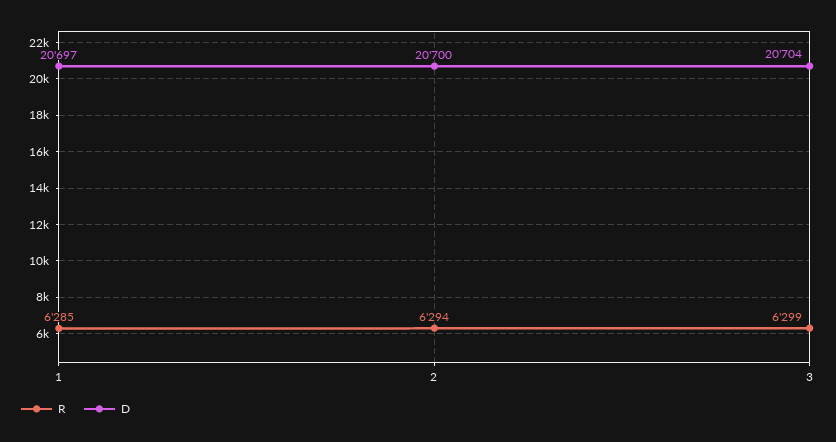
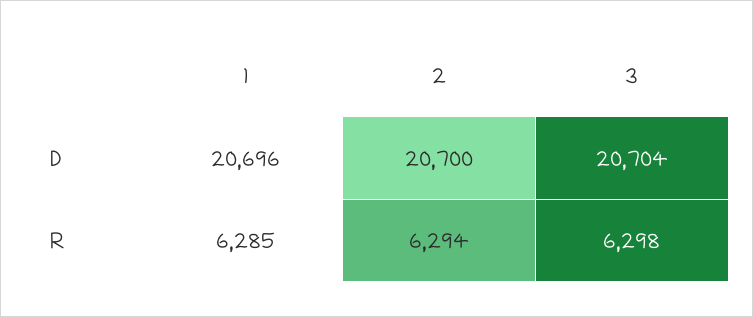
D, 1: 20697 -> 20696
R, 3: 6299 -> 6298

